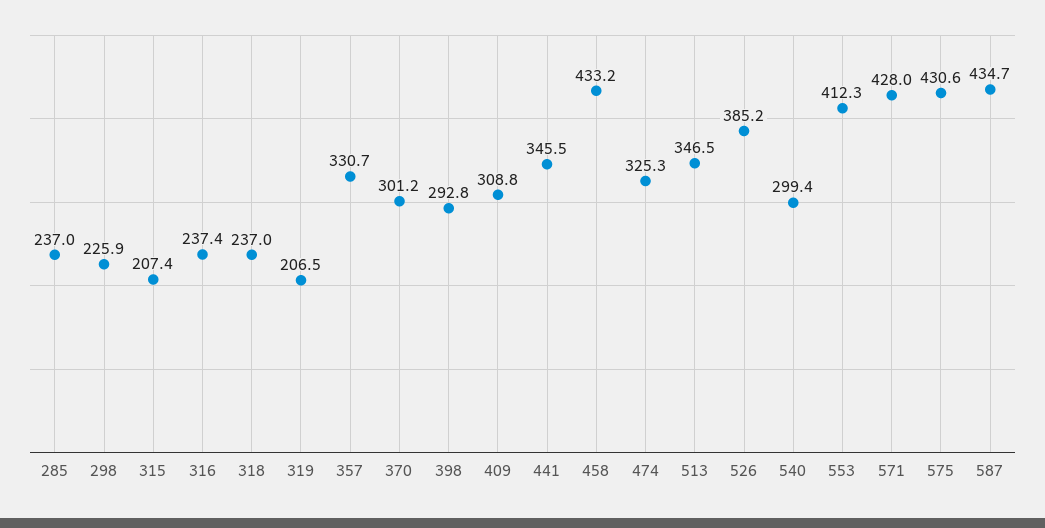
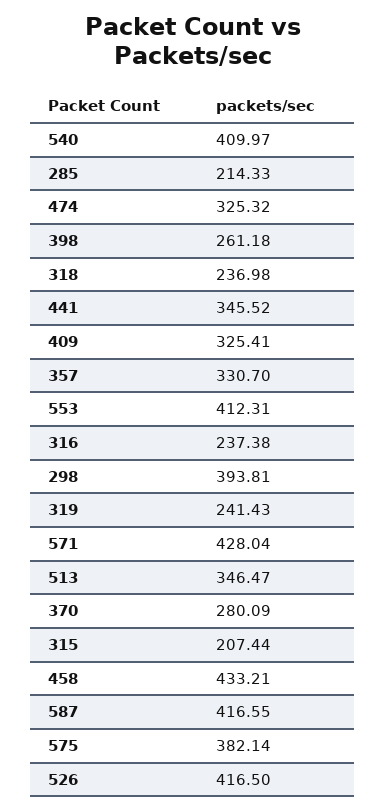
285: 237 -> 214.33
298: 225.9 -> 393.81
319: 206.5 -> 241.43
370: 301.2 -> 280.09
398: 292.8 -> 261.18
409: 308.8 -> 325.41
526: 385.2 -> 416.5
540: 299.4 -> 409.97
575: 430.6 -> 382.14
587: 434.7 -> 416.55

